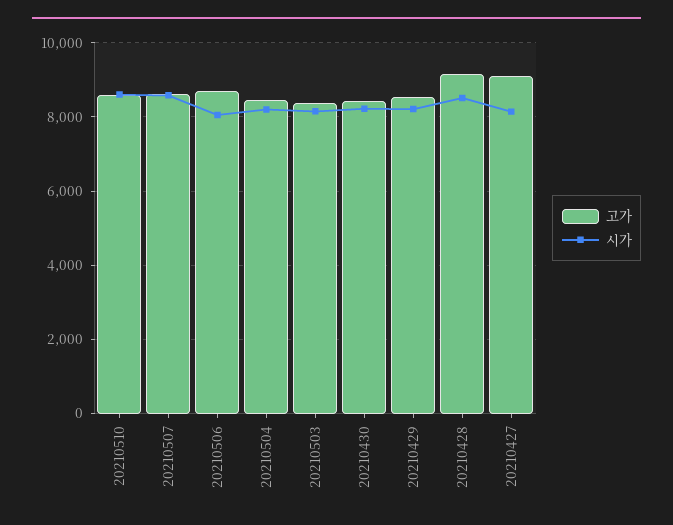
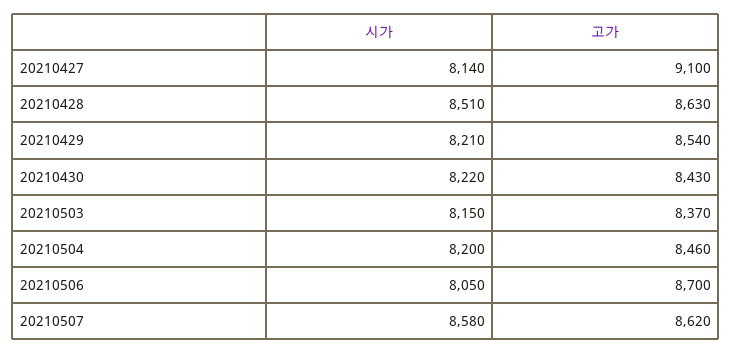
고가, 20210510: 8600 -> none
시가, 20210510: 8600 -> none
고가, 20210428: 9200 -> 8630

